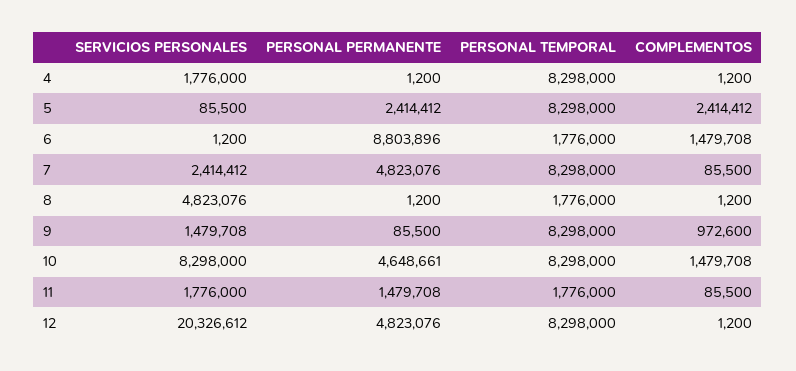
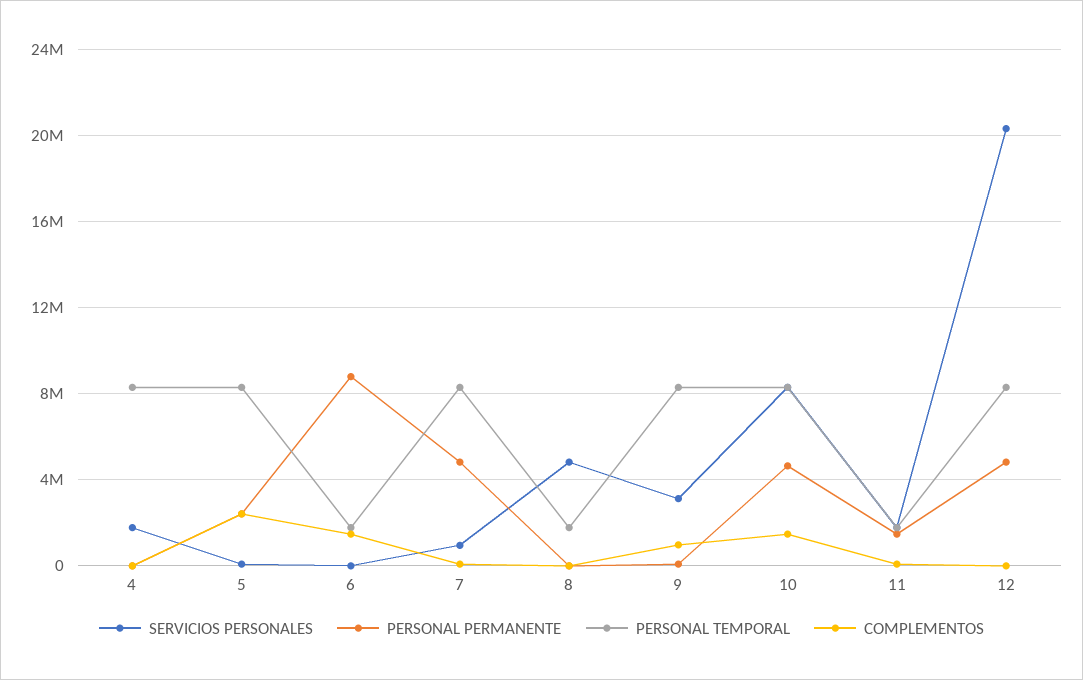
SERVICIOS PERSONALES, 7: 2414412 -> 1000000
SERVICIOS PERSONALES, 9: 1479708 -> 3000000

